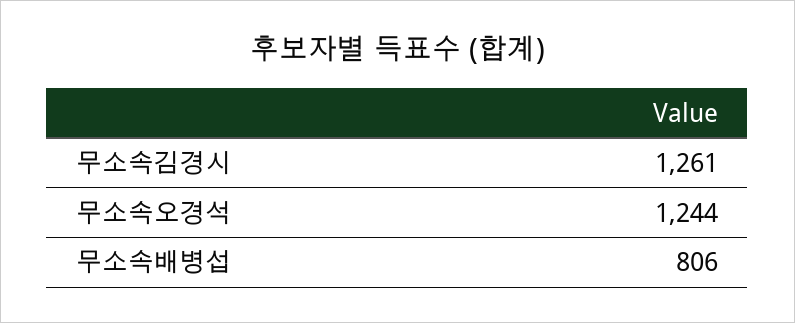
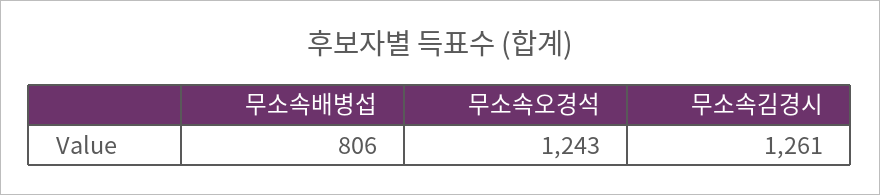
무소속오경석: 1244 -> 1243

